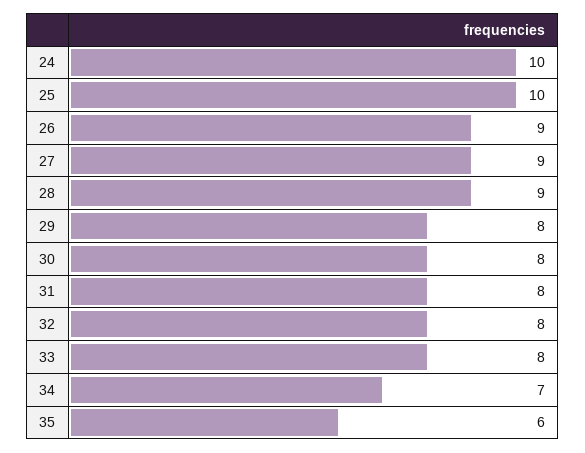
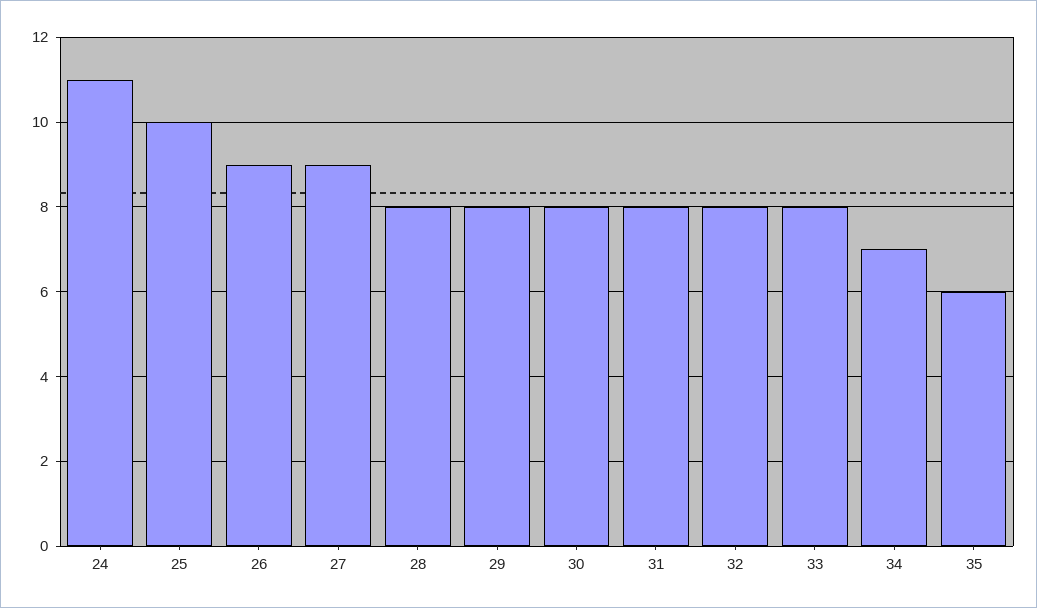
24: 10 -> 11
28: 9 -> 8

